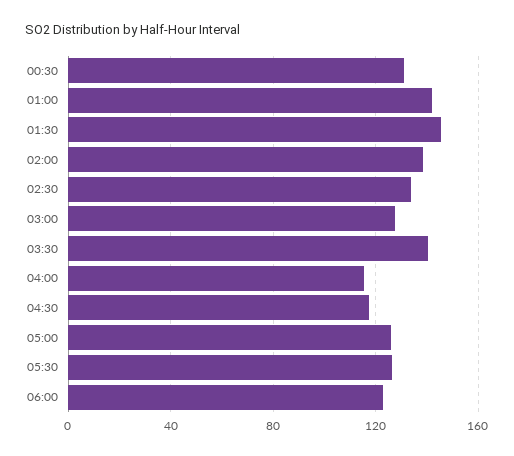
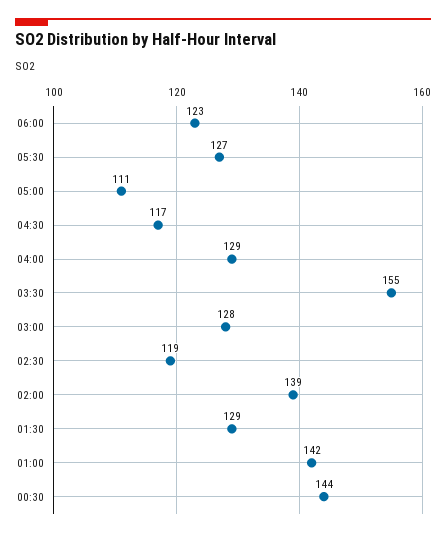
00:30: 130 -> 144
01:30: 145 -> 129
02:30: 135 -> 119
03:30: 140 -> 155
04:00: 115 -> 129
05:00: 125 -> 111

